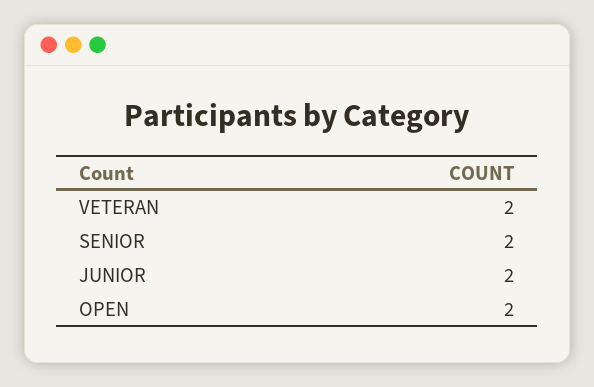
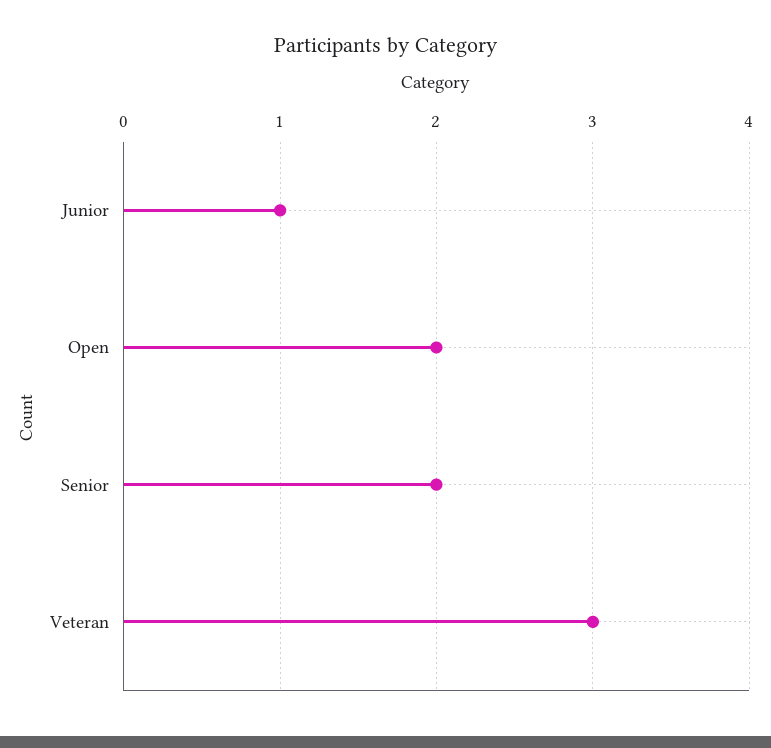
VETERAN: 2 -> 3
JUNIOR: 2 -> 1

